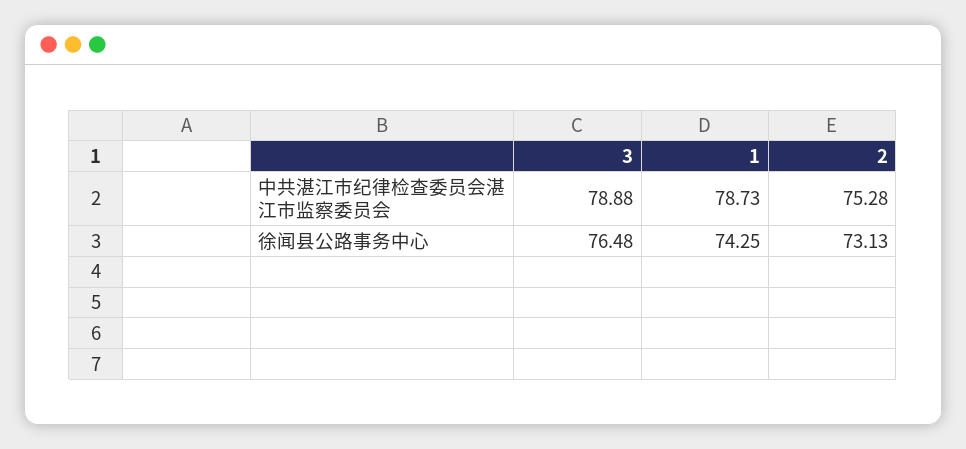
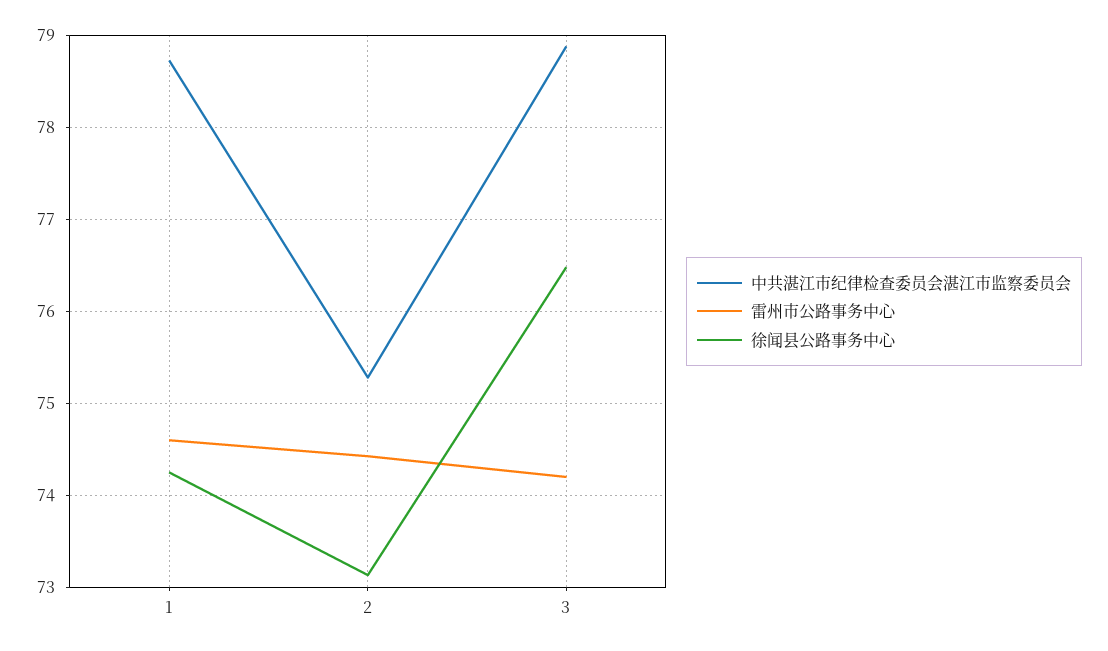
雷州市公路事务中心, 1: none -> 74.6
雷州市公路事务中心, 2: none -> 74.4
雷州市公路事务中心, 3: none -> 74.2

